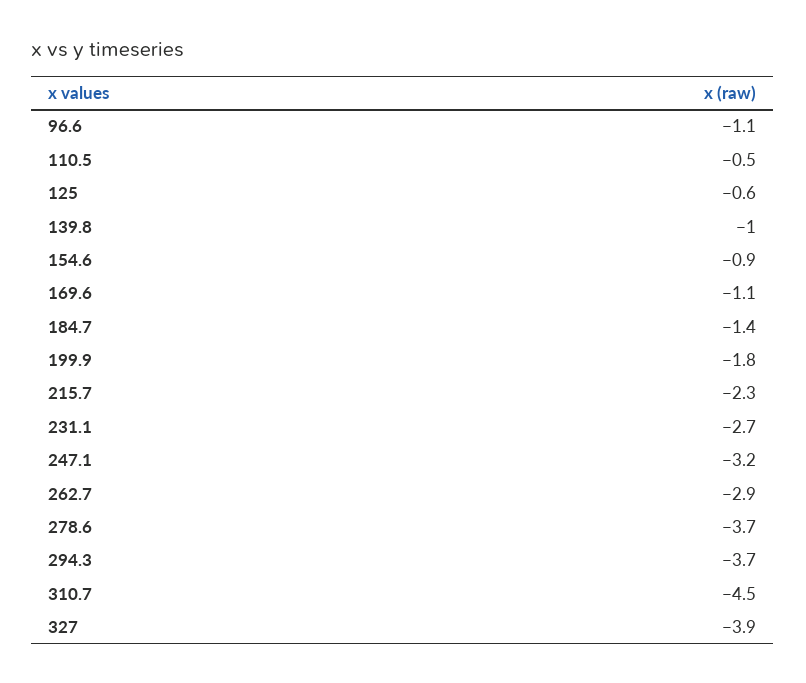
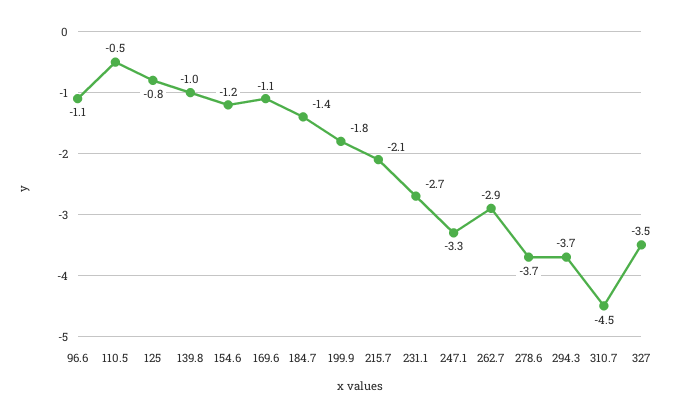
125: -0.6 -> -0.8
154.6: -0.9 -> -1.2
215.7: -2.3 -> -2.1
247.1: -3.2 -> -3.3
327: -3.9 -> -3.5

